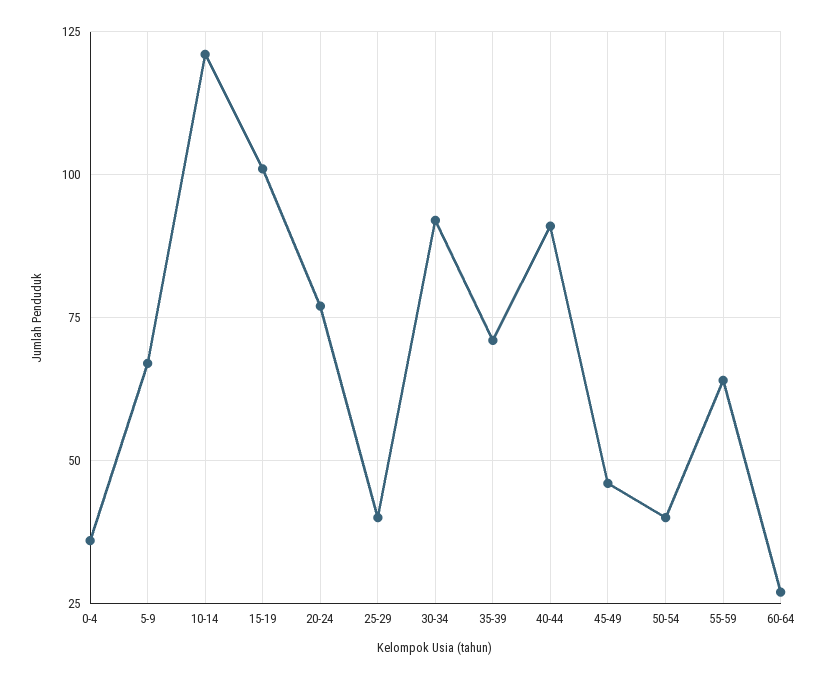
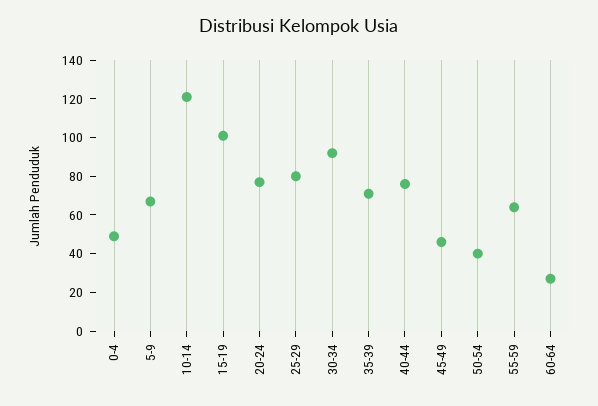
0-4: 35 -> 50
25-29: 40 -> 80
40-44: 90 -> 75

